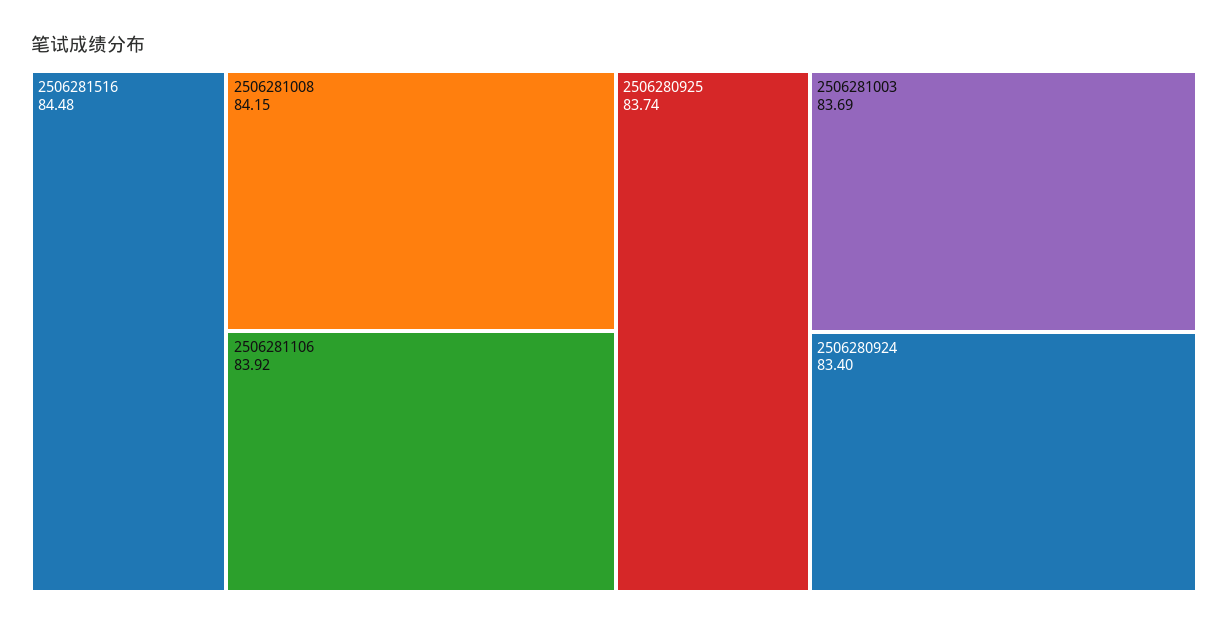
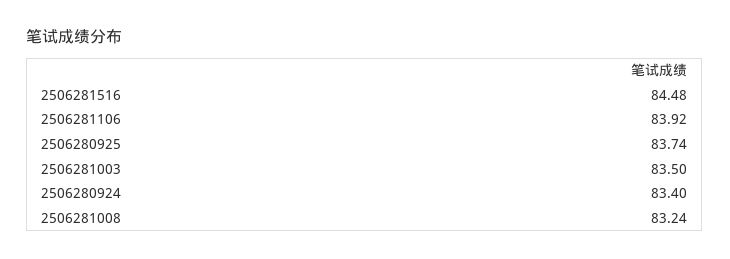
2506281008: 84.15 -> 83.24
2506281003: 83.69 -> 83.5

